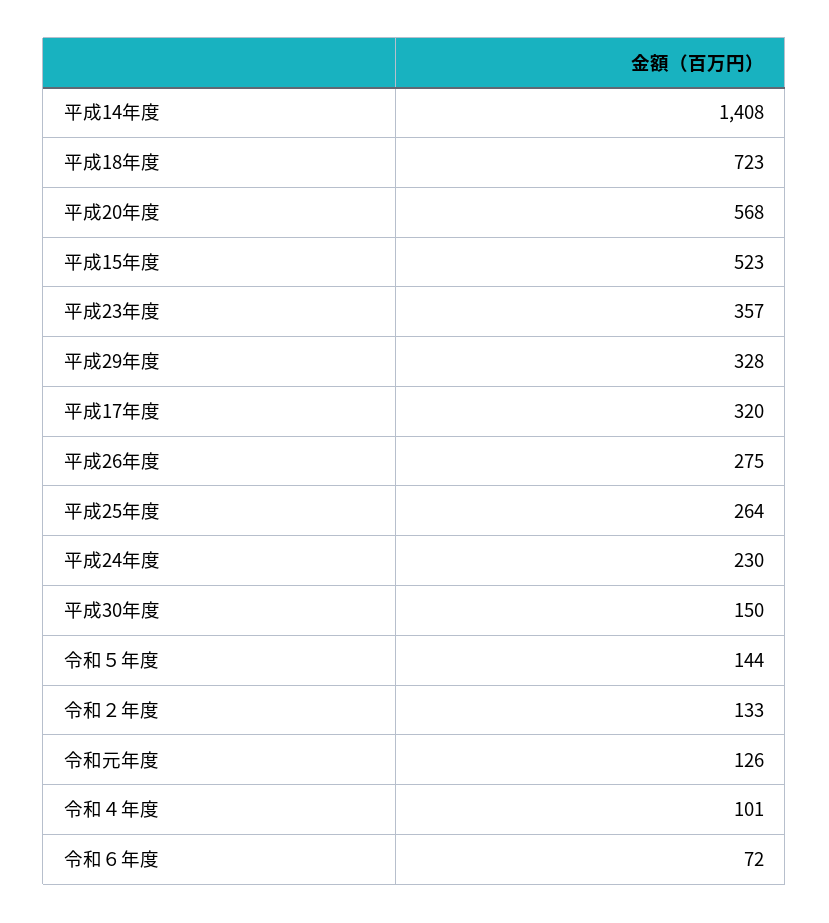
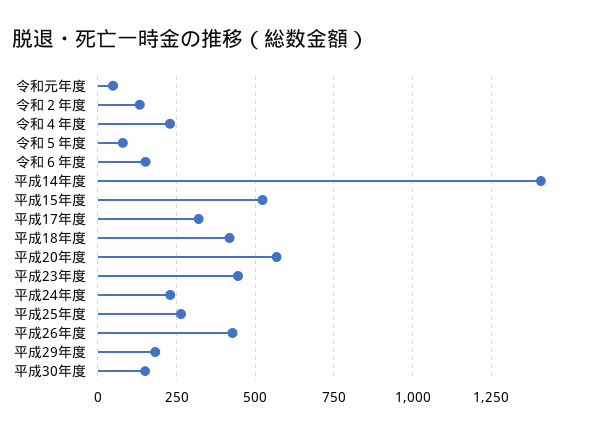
平成18年度: 723 -> 425
平成23年度: 357 -> 450
平成29年度: 328 -> 175
平成26年度: 275 -> 425
令和５年度: 144 -> 75
令和元年度: 126 -> 50
令和４年度: 101 -> 225
令和６年度: 72 -> 150

